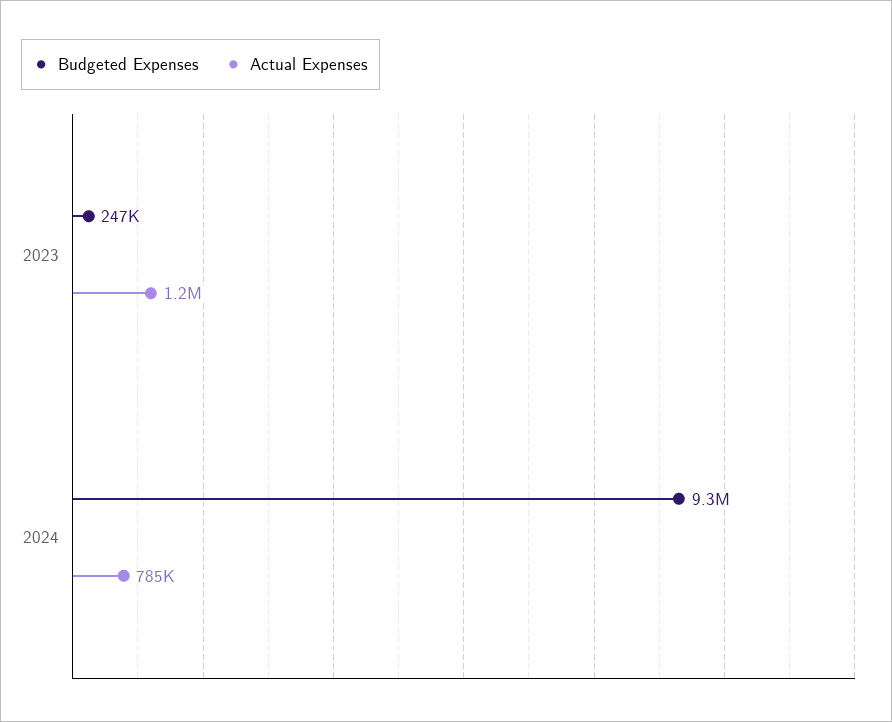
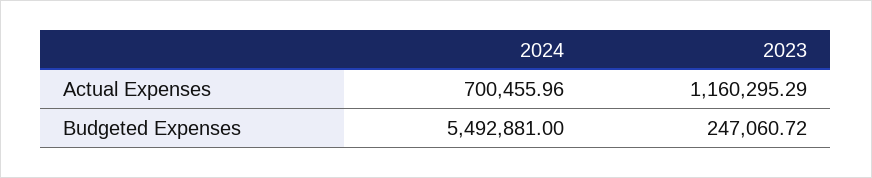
Budgeted Expenses, 2024: 9300000 -> 5492881
Actual Expenses, 2024: 785000 -> 700455.96

